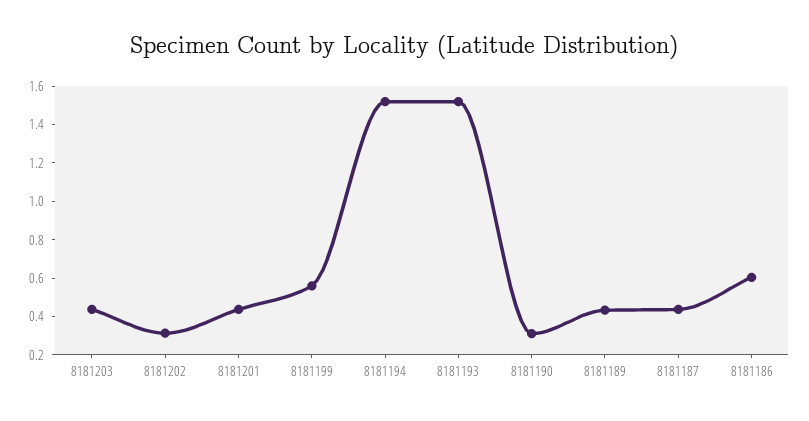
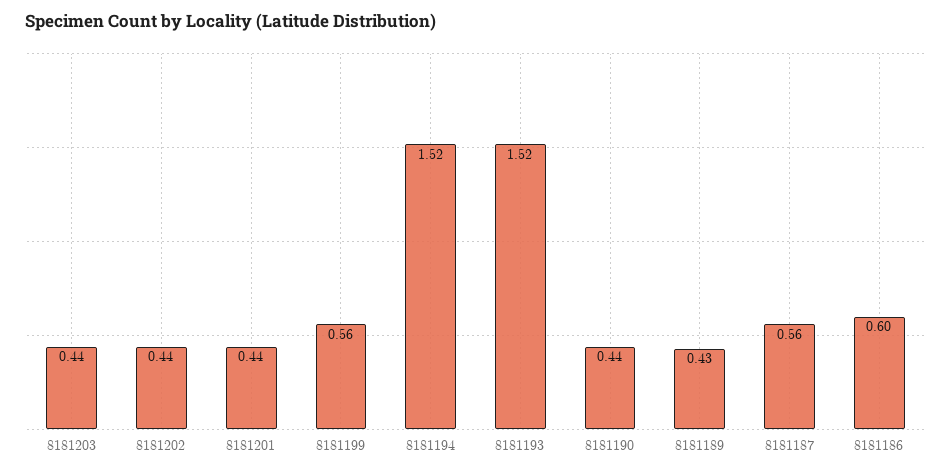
8181202: 0.3 -> 0.44
8181190: 0.3 -> 0.44
8181187: 0.45 -> 0.56

